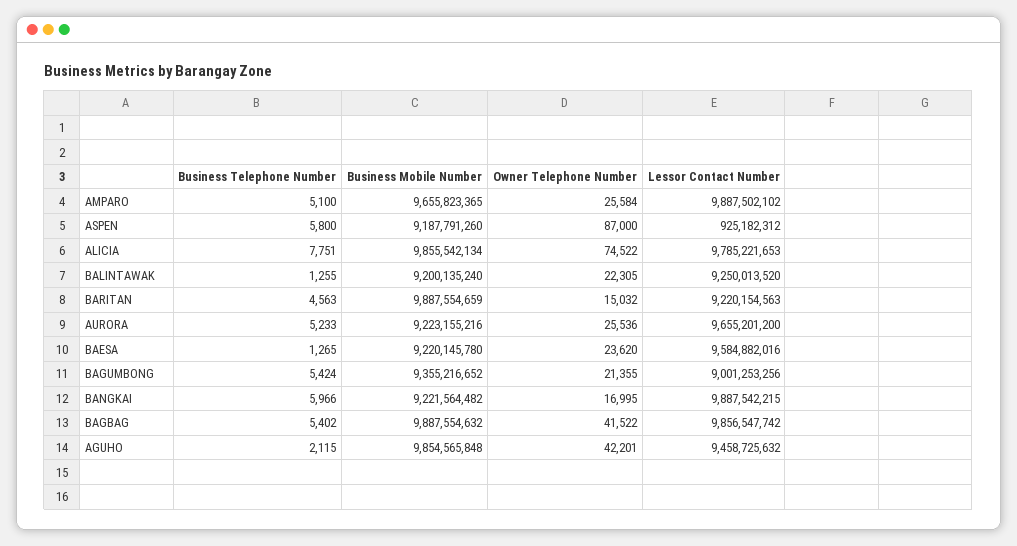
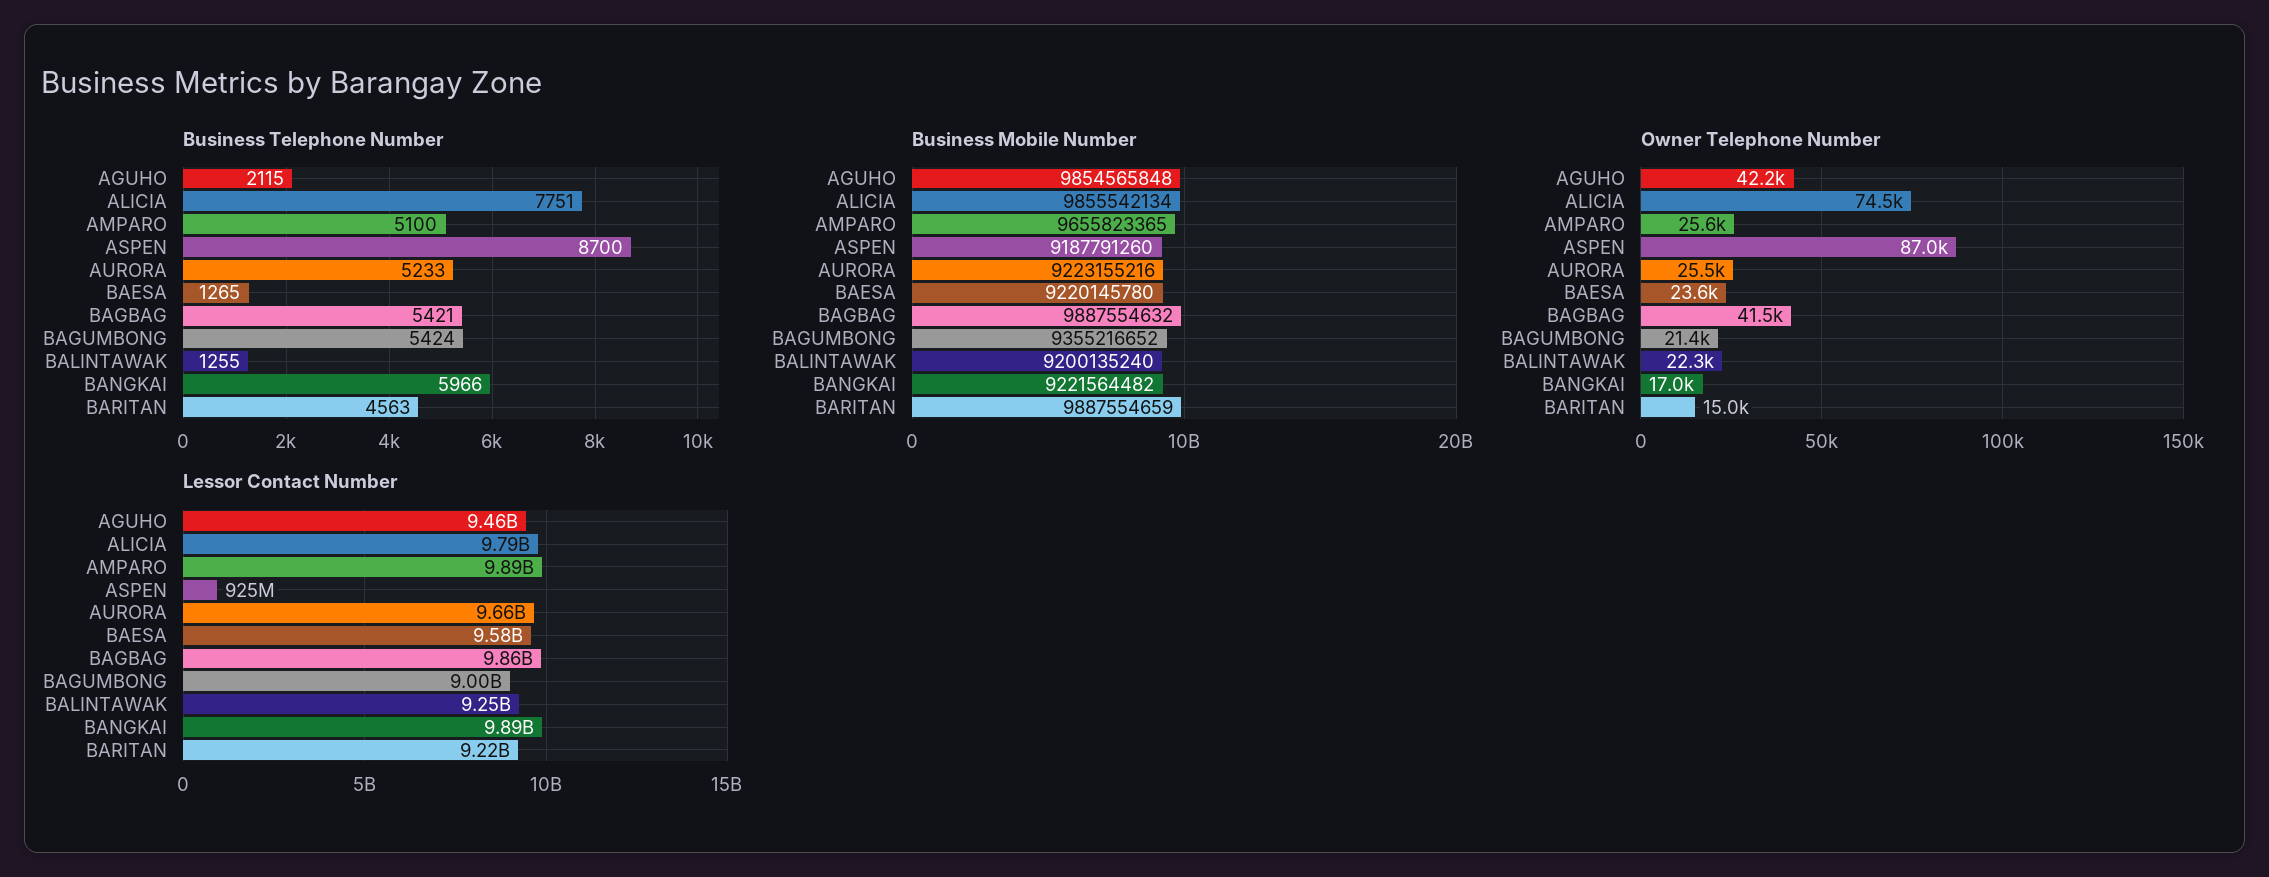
Business Telephone Number, ASPEN: 5800 -> 8700
Business Telephone Number, BAGBAG: 5402 -> 5421

